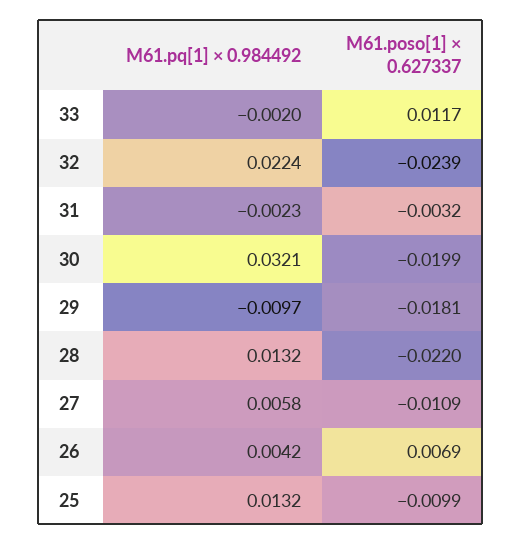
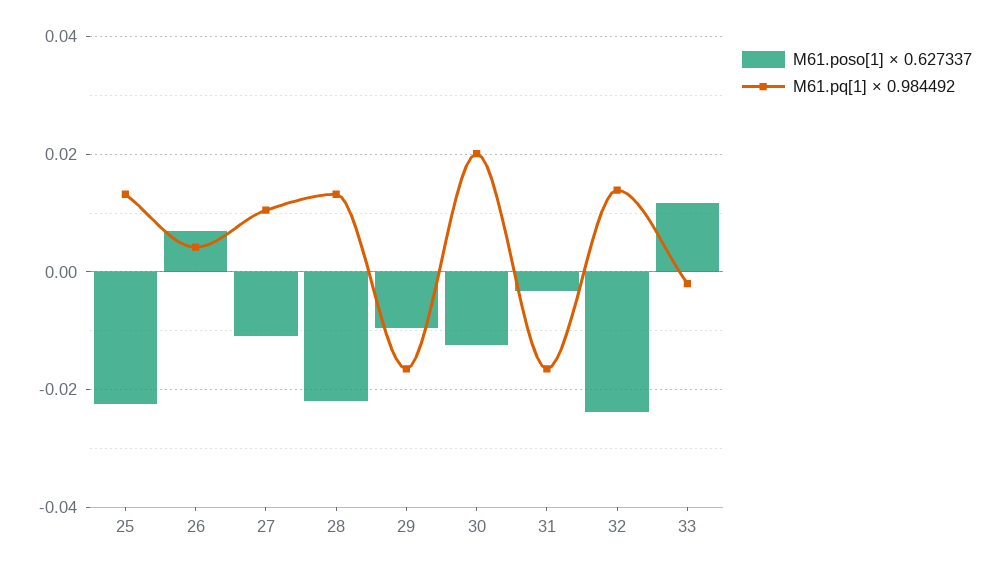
M61.pq[1] × 0.984492, 32: 0.0224 -> 0.014
M61.pq[1] × 0.984492, 31: -0.0023 -> -0.016
M61.pq[1] × 0.984492, 30: 0.0321 -> 0.02
M61.poso[1] × 0.627337, 30: -0.0199 -> -0.012
M61.pq[1] × 0.984492, 29: -0.0097 -> -0.016
M61.poso[1] × 0.627337, 29: -0.0181 -> -0.01
M61.pq[1] × 0.984492, 27: 0.0058 -> 0.01
M61.poso[1] × 0.627337, 25: -0.0099 -> -0.022

